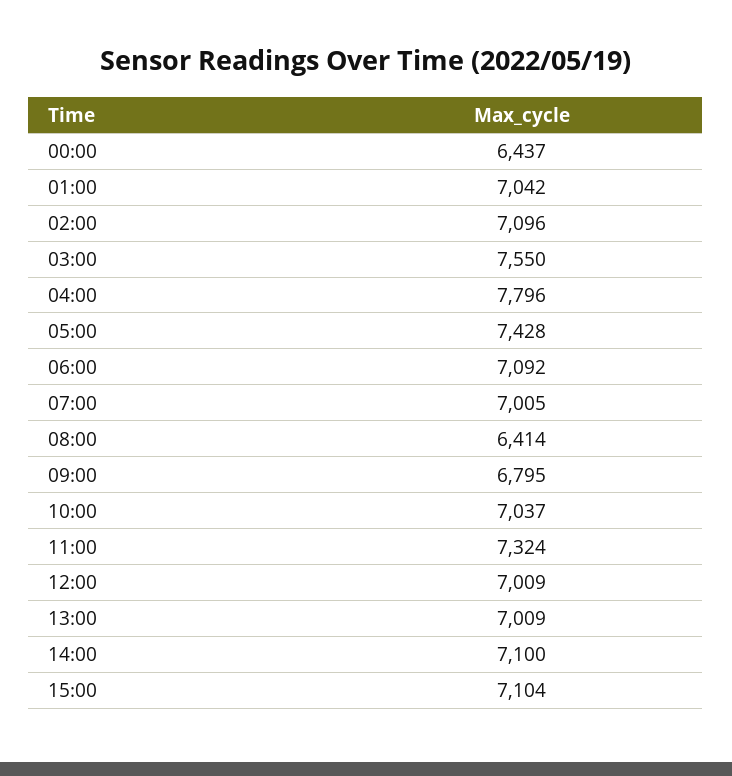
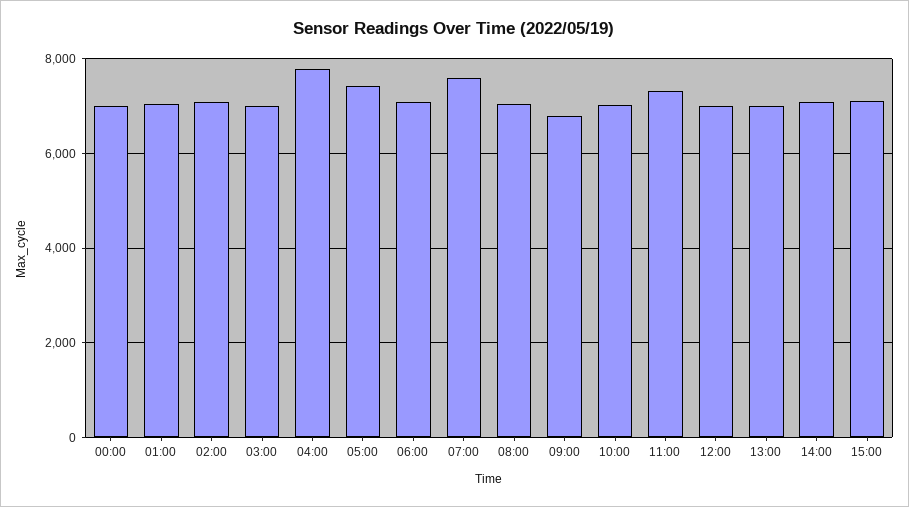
00:00: 6437 -> 7000
03:00: 7550 -> 7000
07:00: 7005 -> 7600
08:00: 6414 -> 7000

